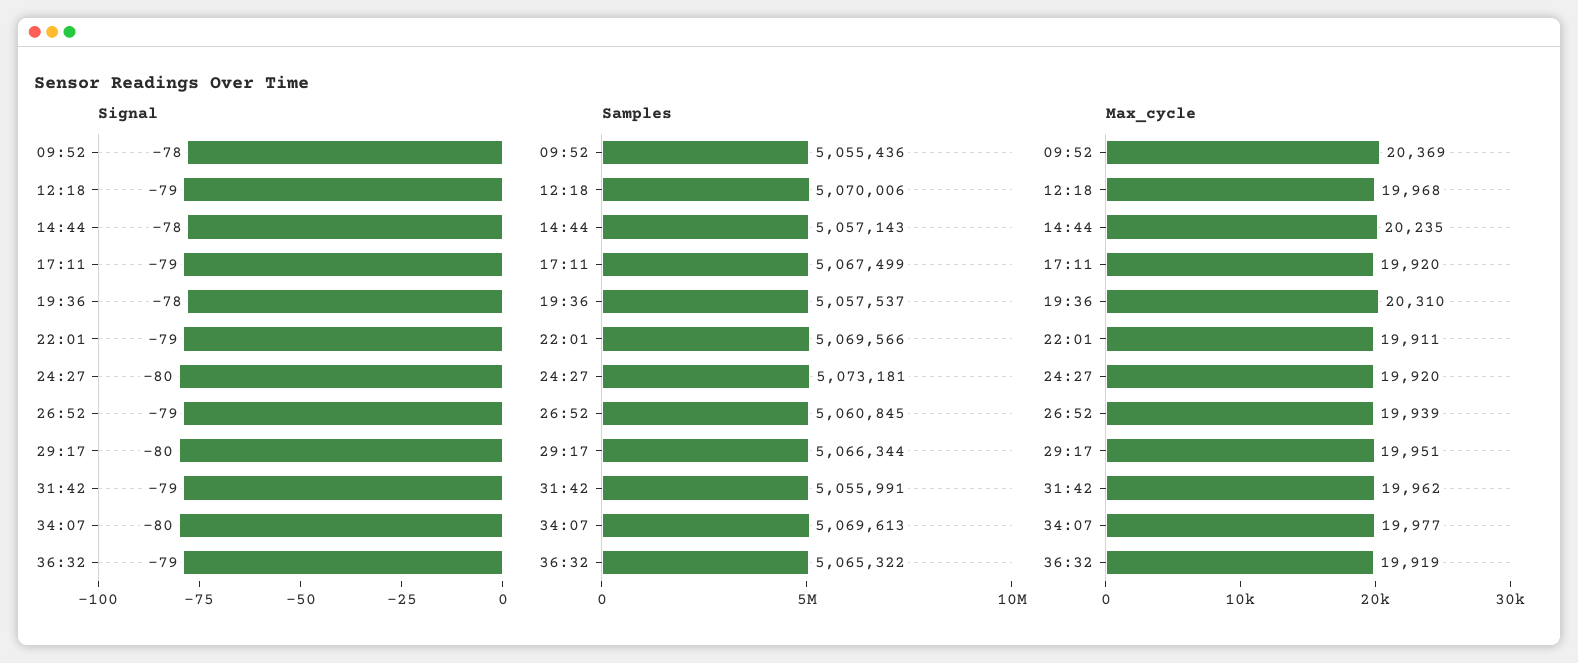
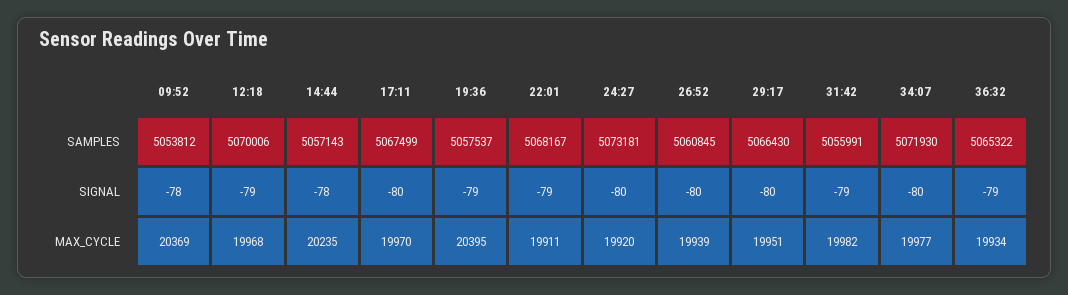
Signal, 17:11: -79 -> -80
Signal, 19:36: -78 -> -79
Signal, 26:52: -79 -> -80
Samples, 09:52: 5055436 -> 5053812
Samples, 22:01: 5069566 -> 5068167
Samples, 29:17: 5066344 -> 5066430
Samples, 34:07: 5069613 -> 5071930
Max_cycle, 17:11: 19920 -> 19970
Max_cycle, 19:36: 20310 -> 20395
Max_cycle, 31:42: 19962 -> 19982
Max_cycle, 36:32: 19919 -> 19934

